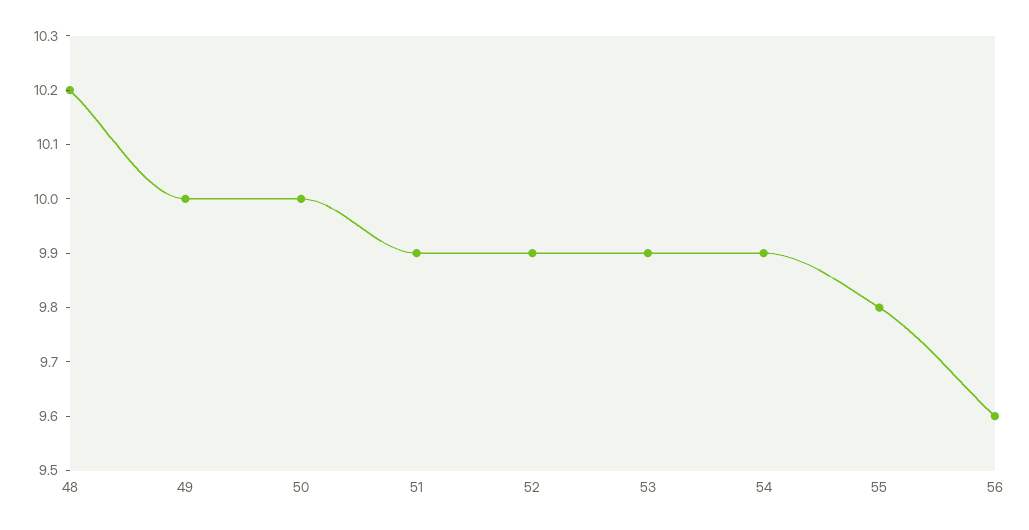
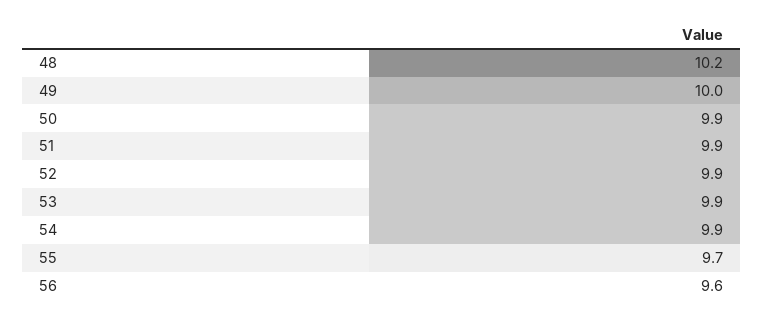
50: 10 -> 9.9
55: 9.8 -> 9.7

